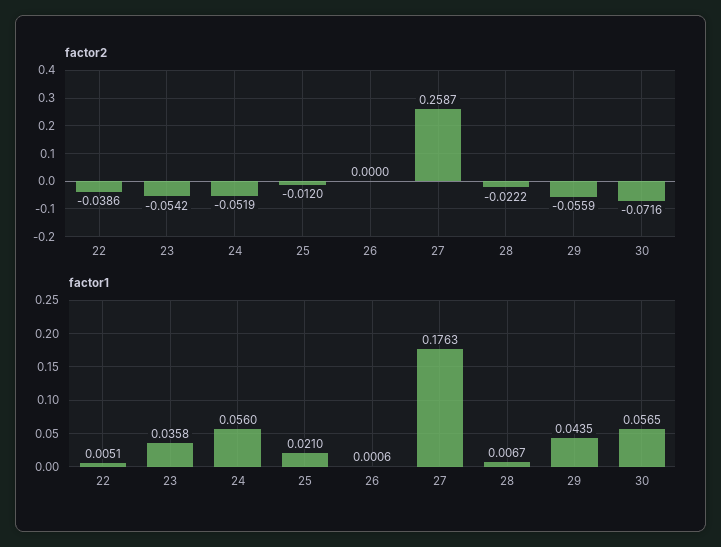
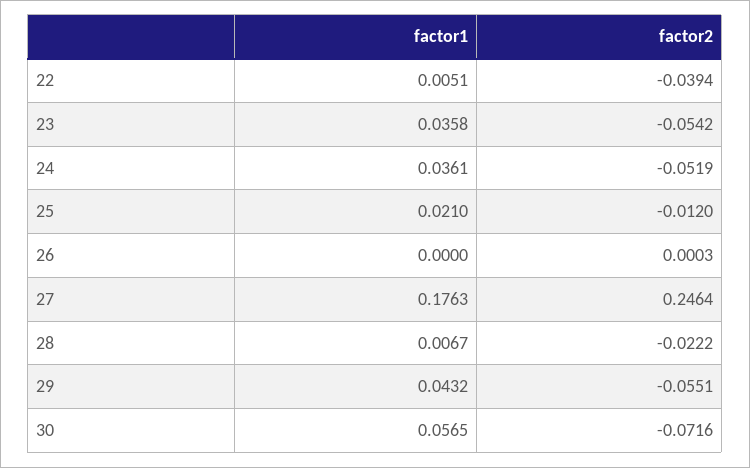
factor2, 22: -0.0386 -> -0.0394
factor2, 26: 0 -> 0.0003
factor2, 27: 0.2587 -> 0.2464
factor2, 29: -0.0559 -> -0.0551
factor1, 24: 0.056 -> 0.0361
factor1, 26: 0.0006 -> 0
factor1, 29: 0.0435 -> 0.0432

